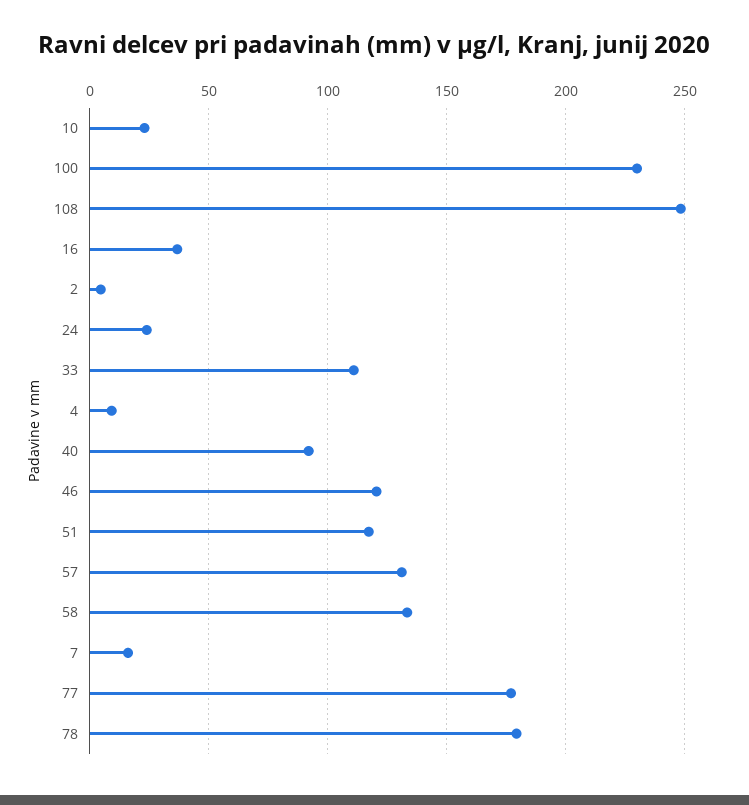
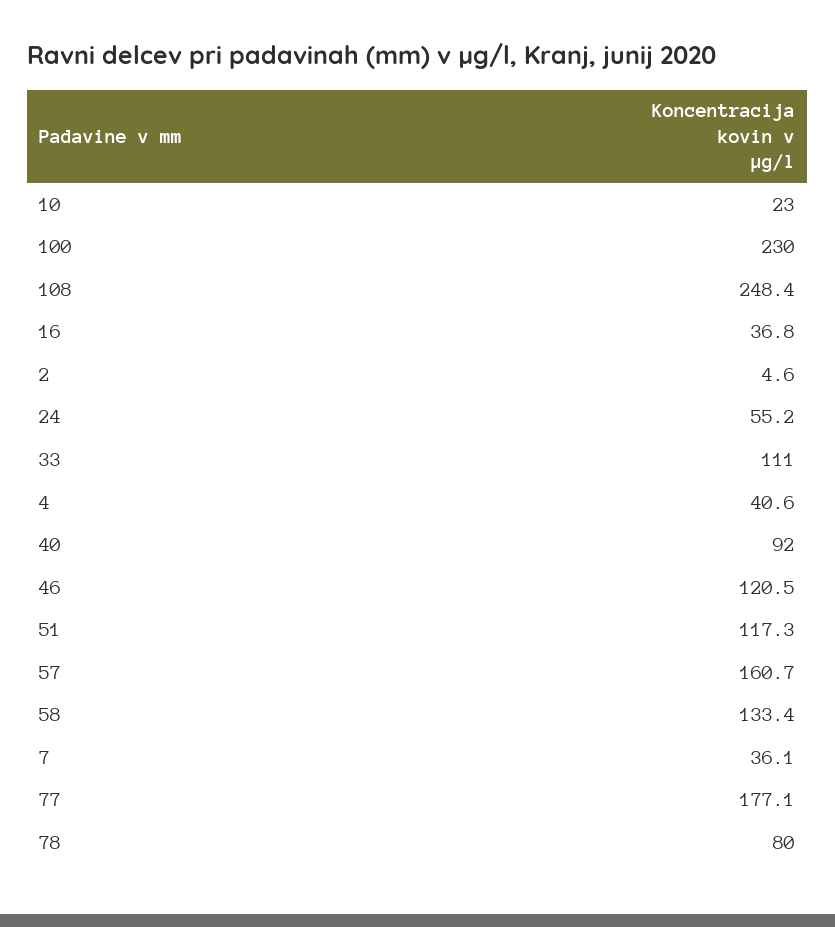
24: 25 -> 55.2
4: 10 -> 40.6
57: 130 -> 160.7
7: 15 -> 36.1
78: 180 -> 80

